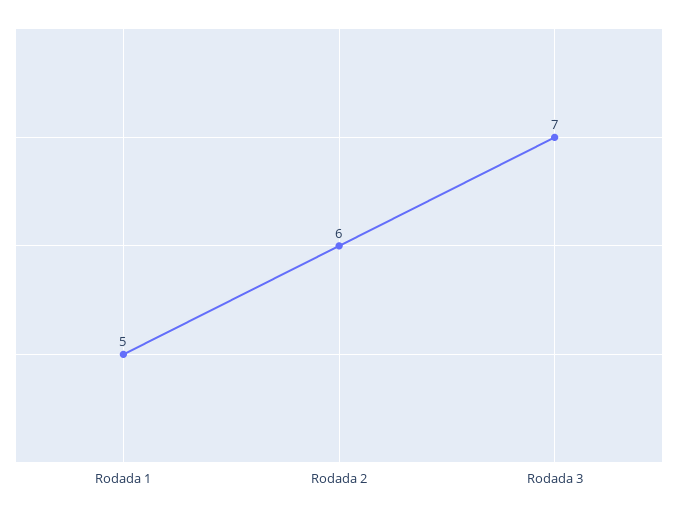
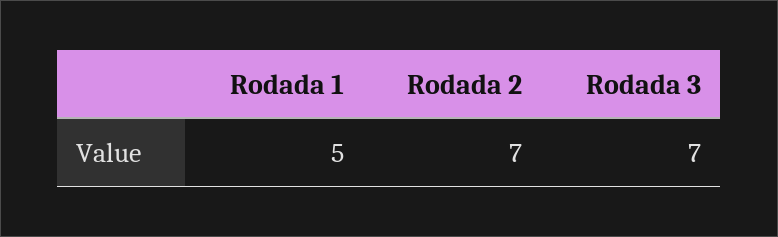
Rodada 2: 6 -> 7

